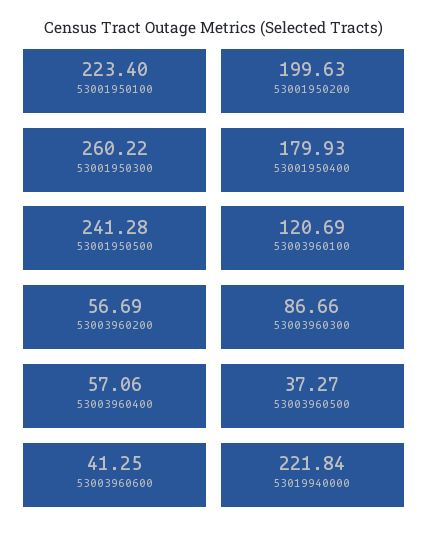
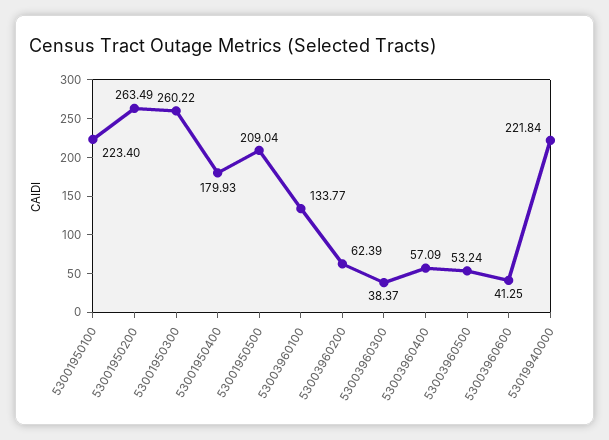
53001950200: 199.63 -> 263.49
53001950500: 241.28 -> 209.04
53003960100: 120.69 -> 133.77
53003960200: 56.69 -> 62.39
53003960300: 86.66 -> 38.37
53003960400: 57.06 -> 57.09
53003960500: 37.27 -> 53.24

